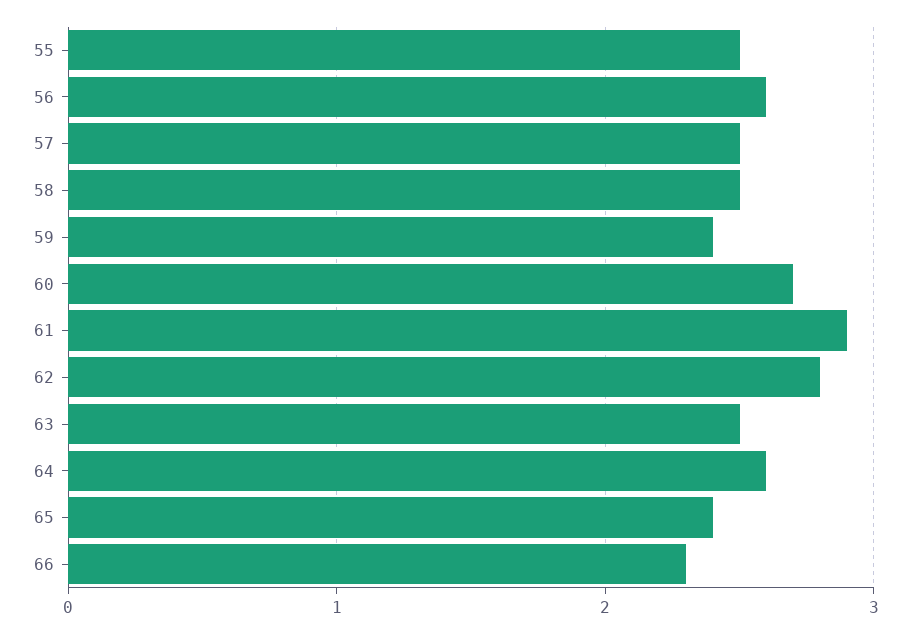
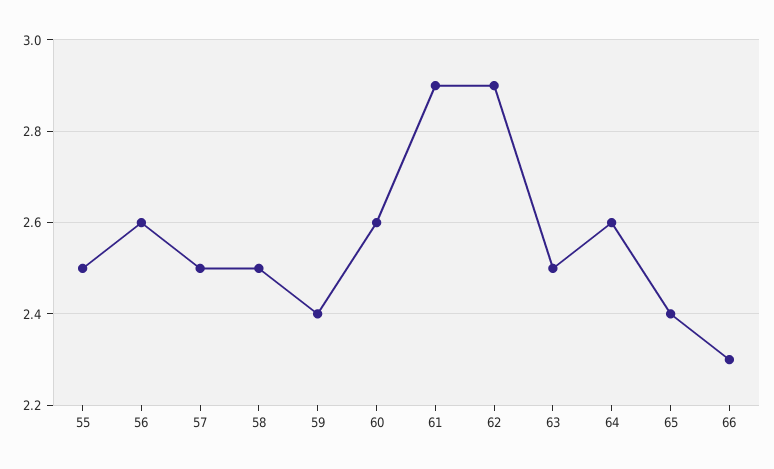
60: 2.7 -> 2.6
62: 2.8 -> 2.9

